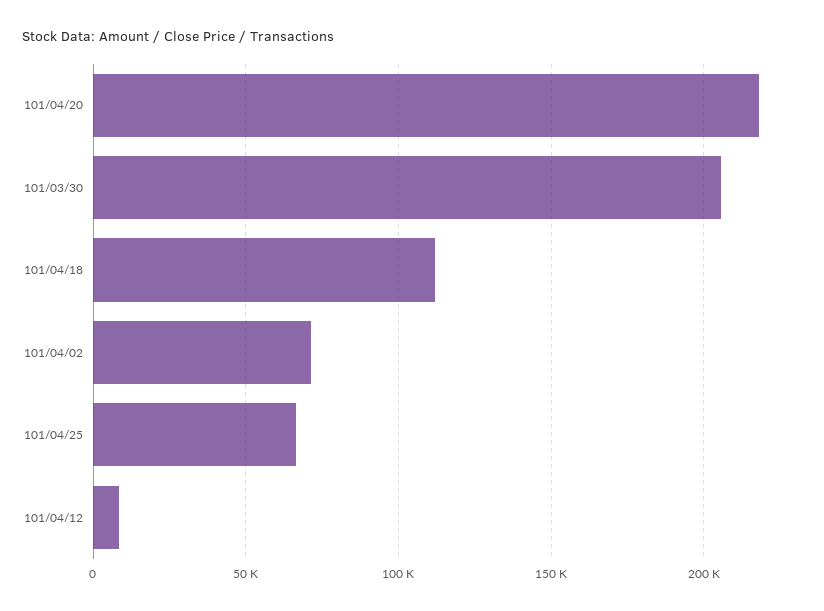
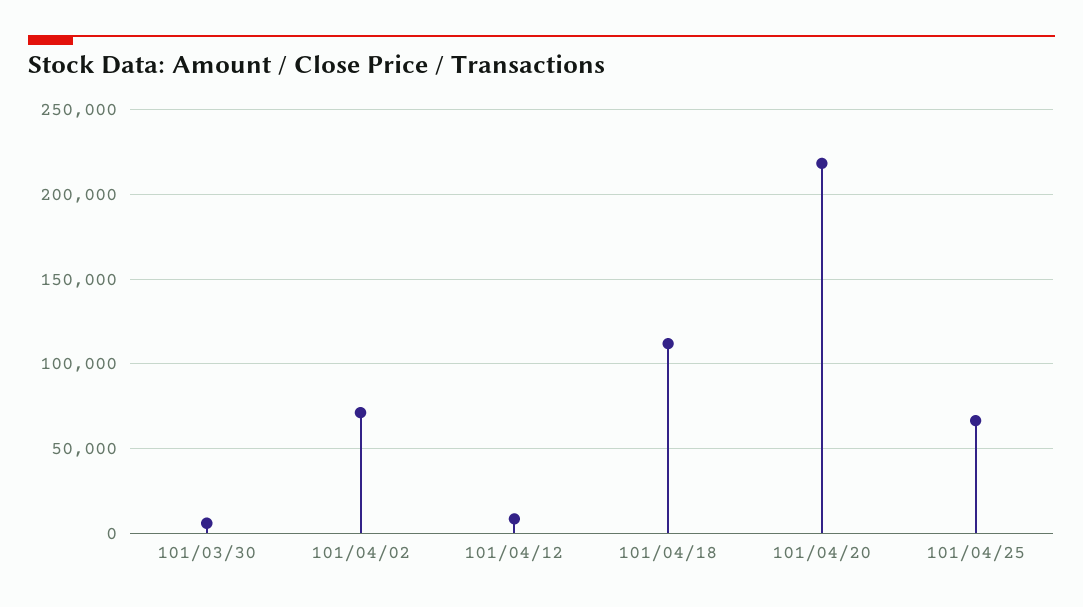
101/03/30: 205000 -> 5000

